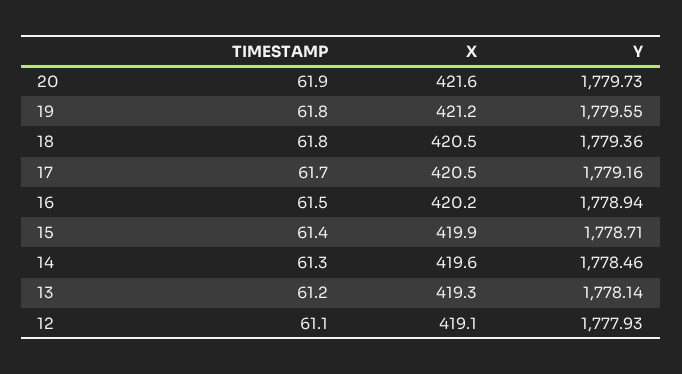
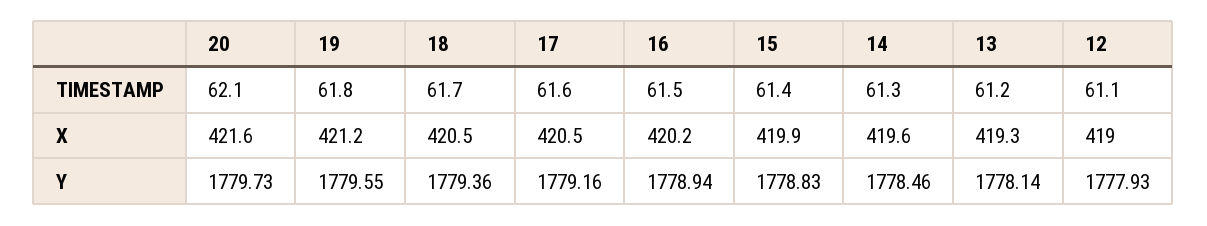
TIMESTAMP, 20: 61.9 -> 62.1
TIMESTAMP, 18: 61.8 -> 61.7
TIMESTAMP, 17: 61.7 -> 61.6
Y, 15: 1778.71 -> 1778.83
X, 12: 419.1 -> 419

